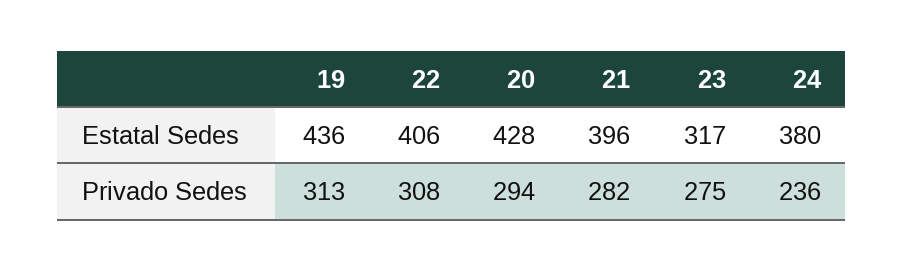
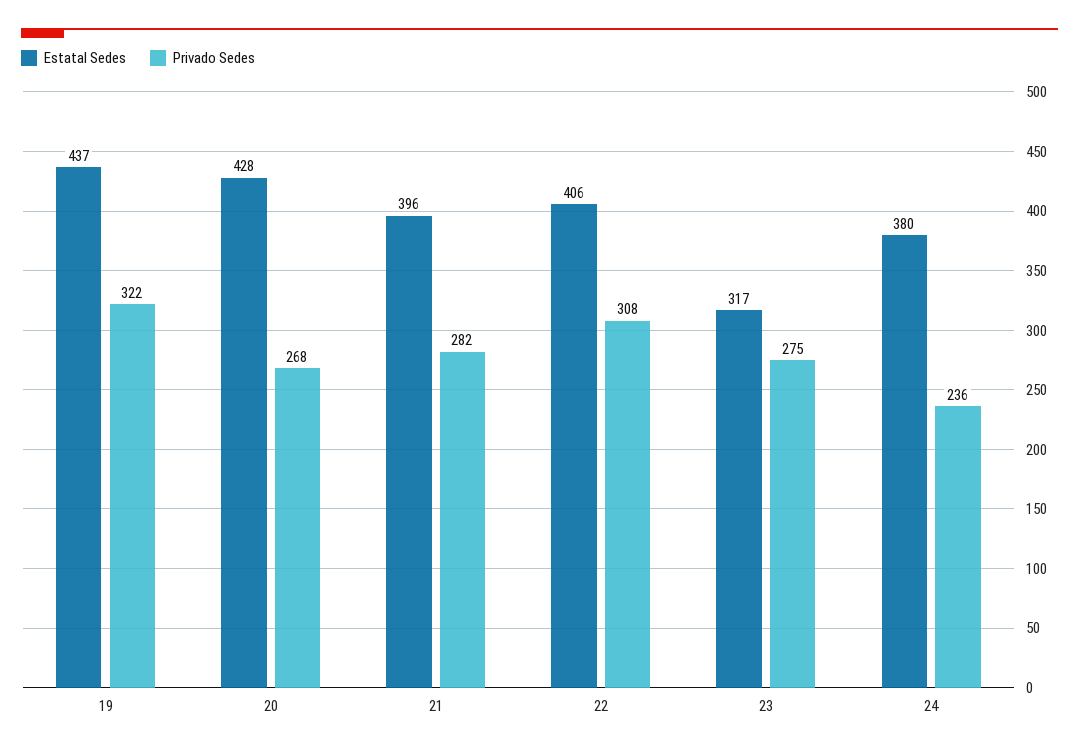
Estatal Sedes, 19: 436 -> 437
Privado Sedes, 19: 313 -> 322
Privado Sedes, 20: 294 -> 268

